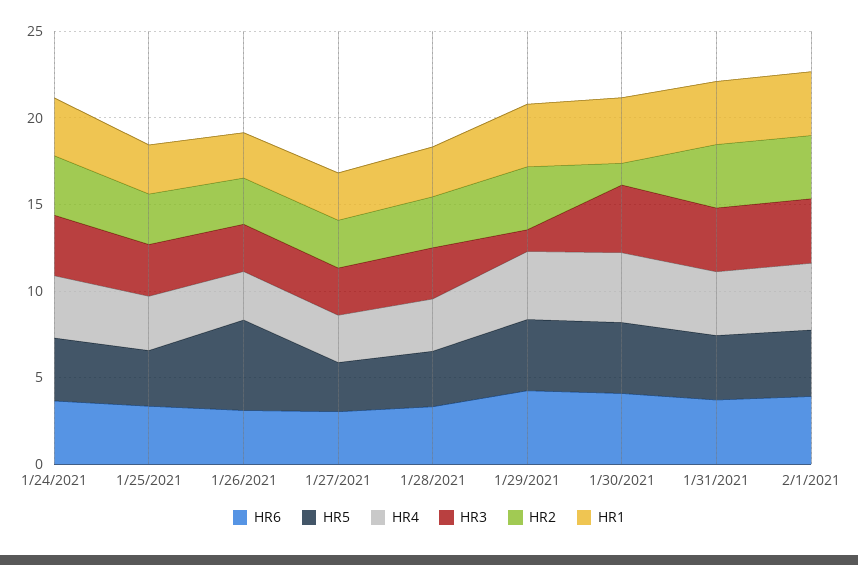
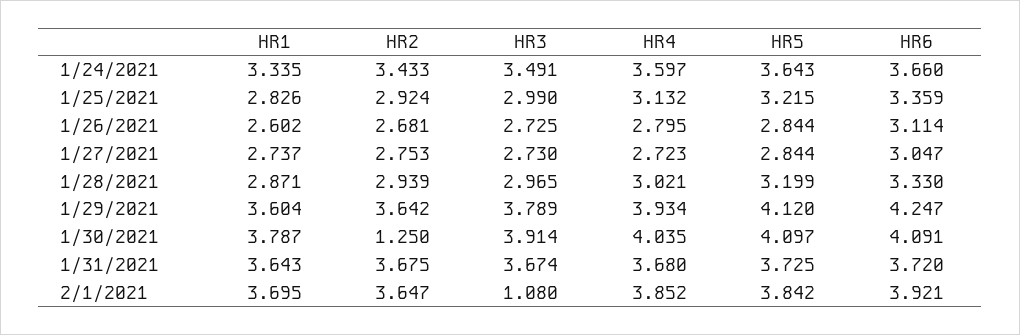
HR5, 1/26/2021: 5 -> 2.844
HR3, 1/29/2021: 1 -> 3.789
HR3, 2/1/2021: 4 -> 1.08

